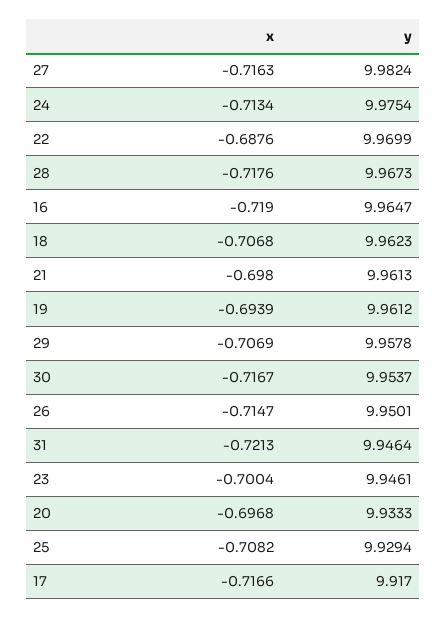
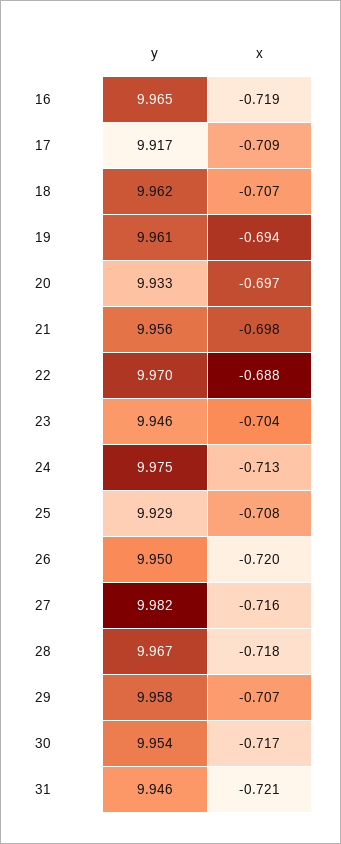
y, 21: 9.9613 -> 9.956
x, 26: -0.7147 -> -0.72
x, 23: -0.7004 -> -0.704
x, 17: -0.7166 -> -0.709

